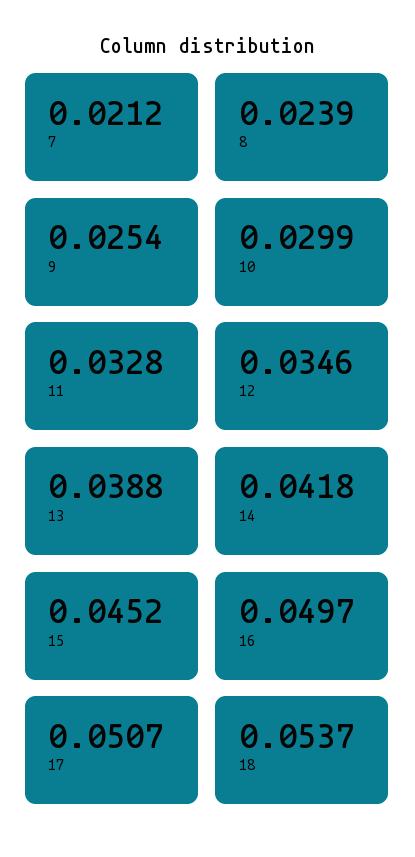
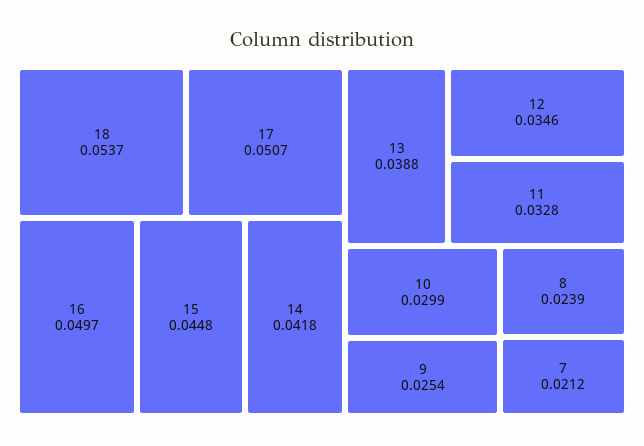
15: 0.0452 -> 0.0448

